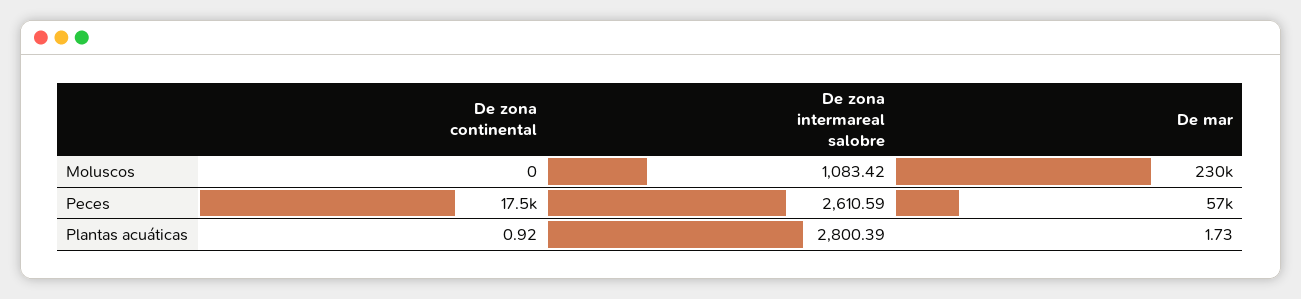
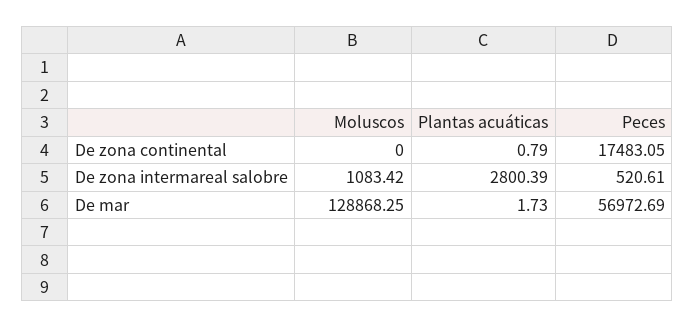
De mar, Moluscos: 230000 -> 128868.25
De zona intermareal salobre, Peces: 2610.59 -> 520.61
De zona continental, Plantas acuáticas: 0.92 -> 0.79

